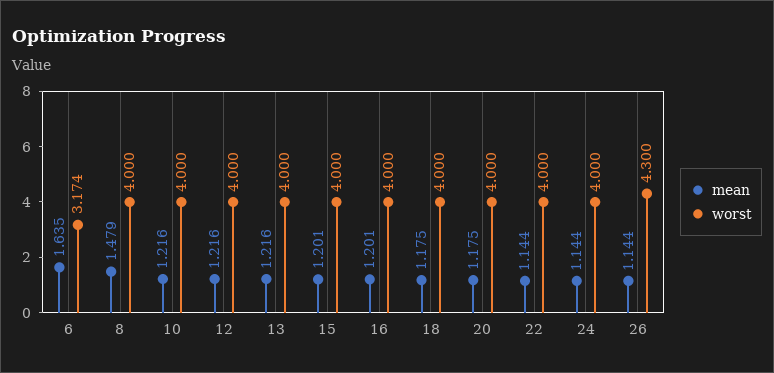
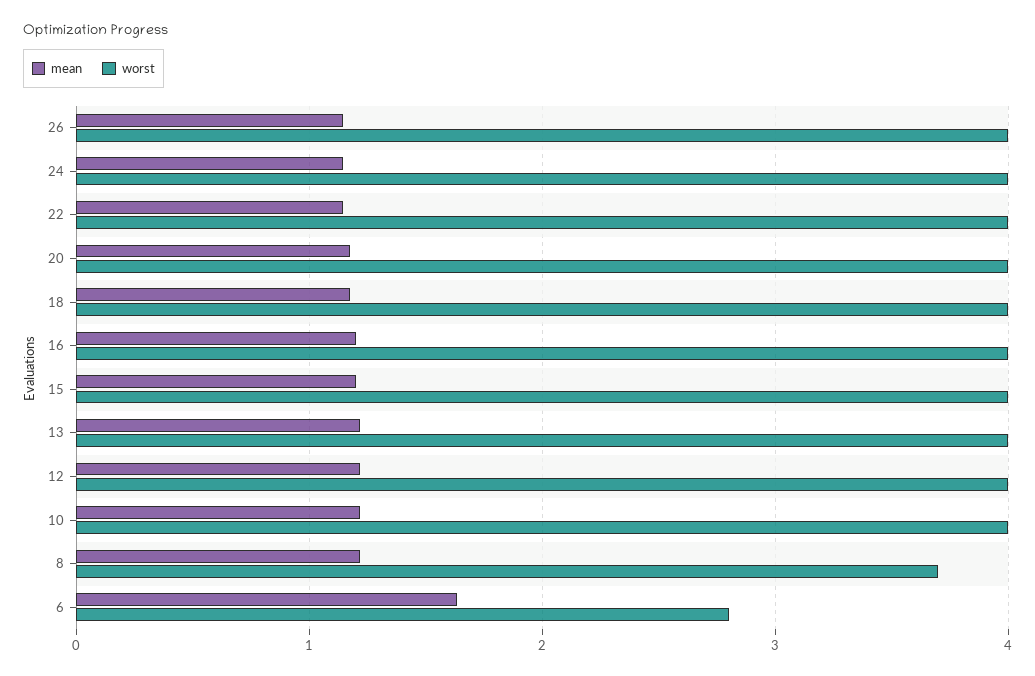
worst, 6: 3.174 -> 2.8
mean, 8: 1.479 -> 1.2
worst, 8: 4 -> 3.7
worst, 26: 4.3 -> 4

